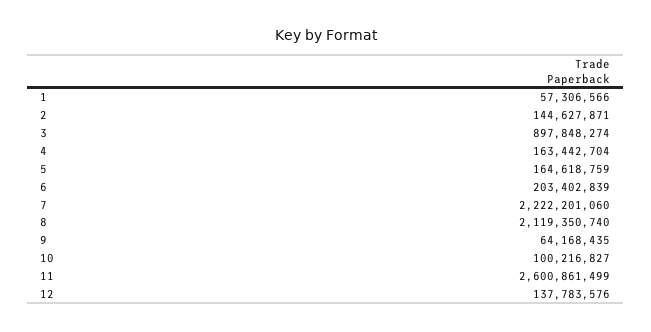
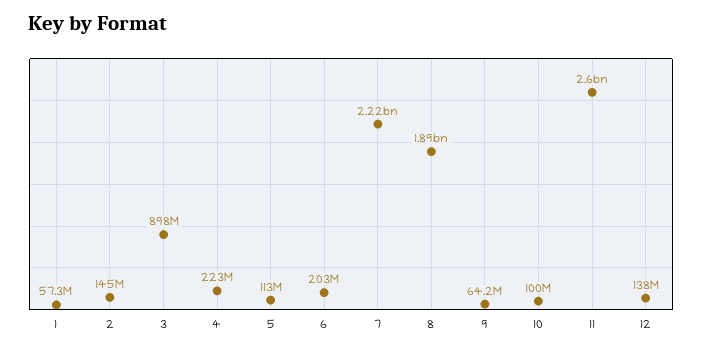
4: 163442704 -> 223000000
5: 164618759 -> 113000000
8: 2119350740 -> 1890000000

